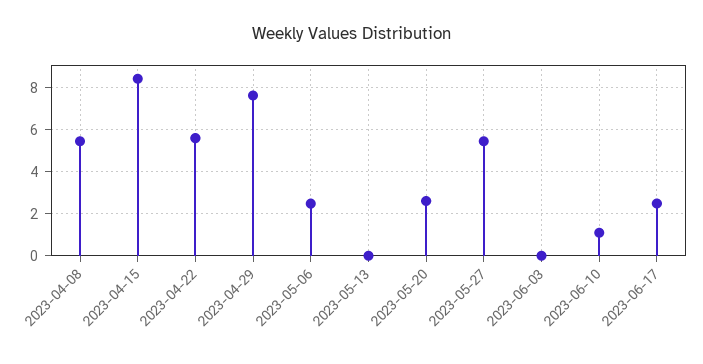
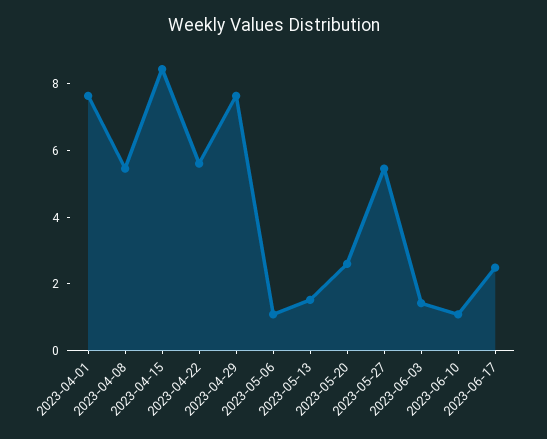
2023-05-06: 2.5 -> 1
2023-05-13: 0 -> 1.5
2023-06-03: 0 -> 1.5
2023-04-01: none -> 7.5

